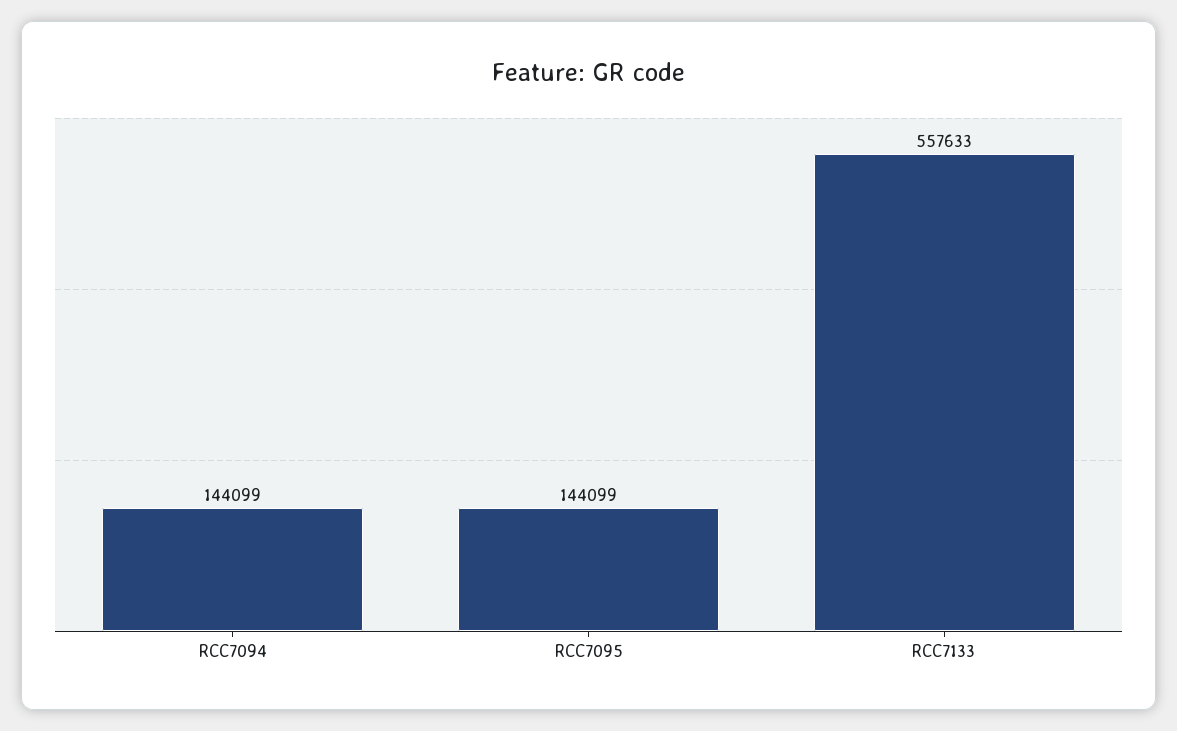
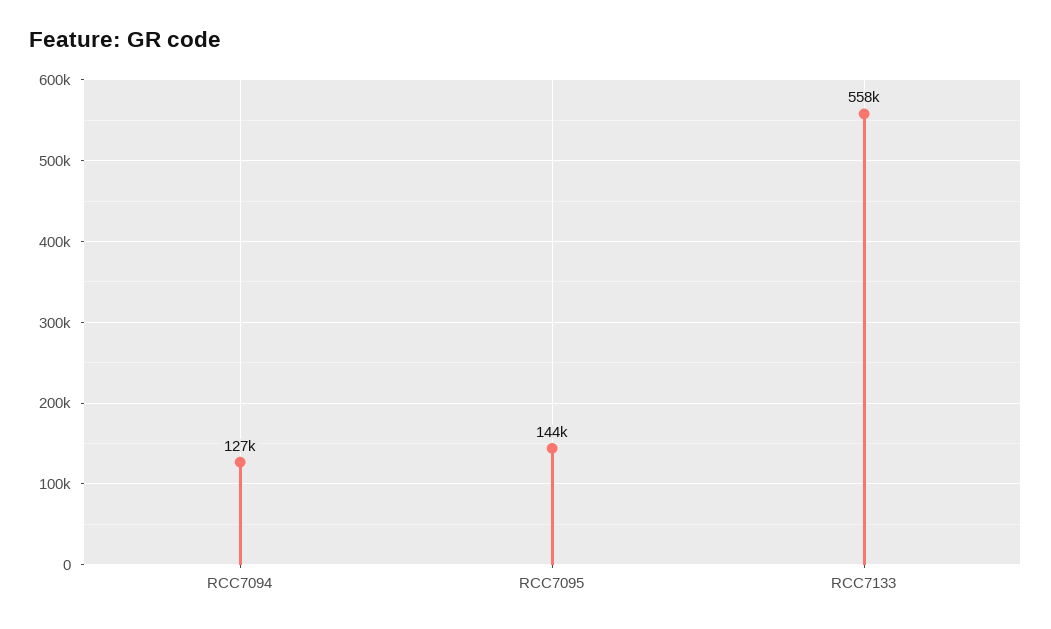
RCC7094: 144099 -> 127000

